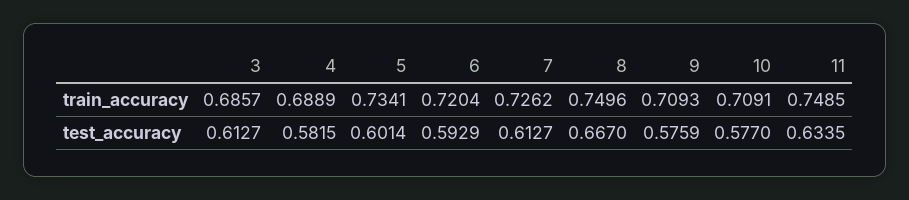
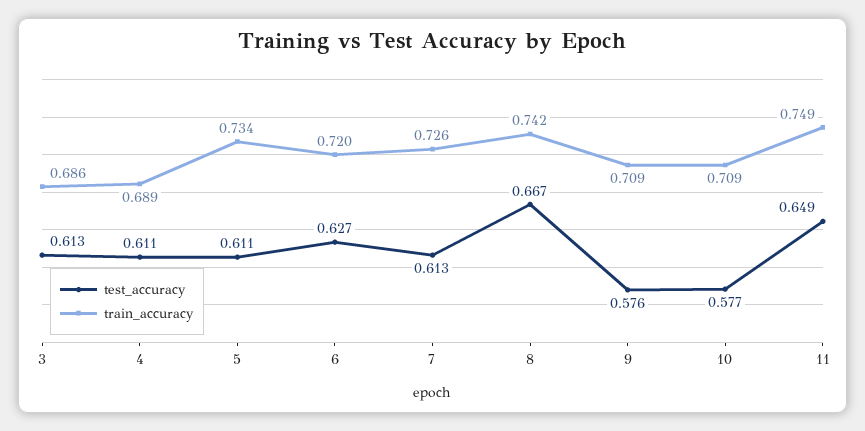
train_accuracy, 8: 0.7496 -> 0.742
test_accuracy, 4: 0.5815 -> 0.611
test_accuracy, 5: 0.6014 -> 0.611
test_accuracy, 6: 0.5929 -> 0.627
test_accuracy, 11: 0.6335 -> 0.649

